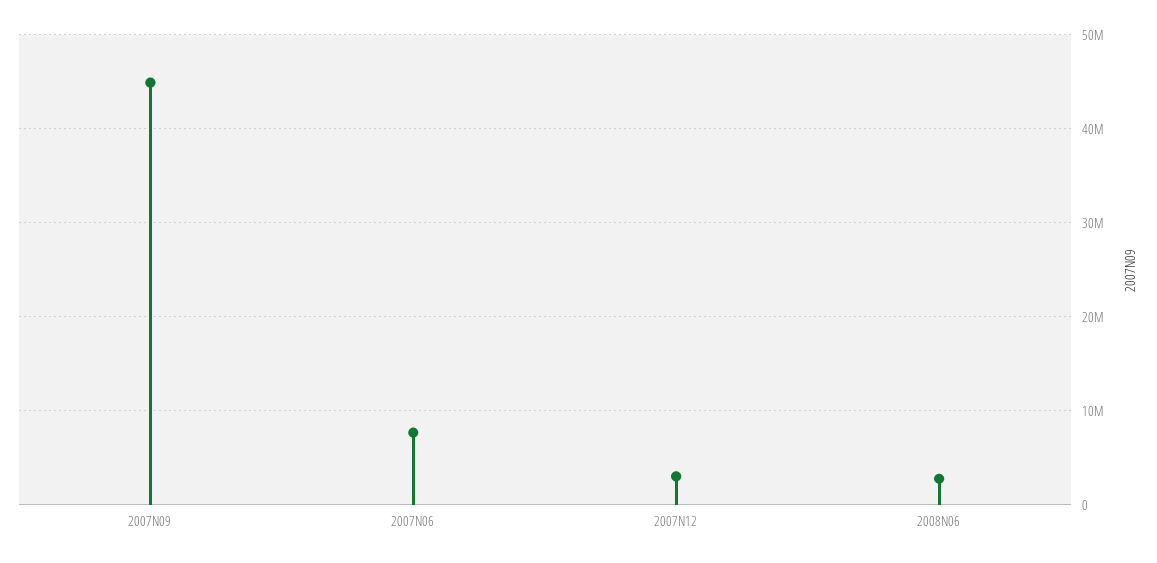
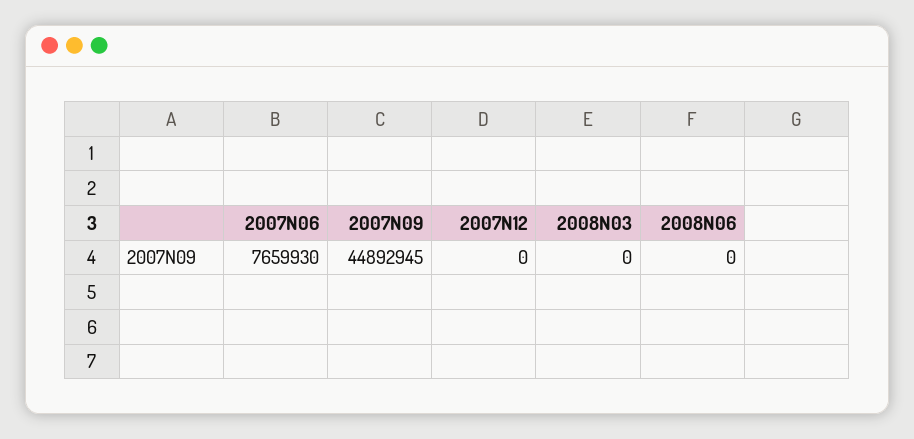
2007N12: 3000000 -> 0
2008N06: 3000000 -> 0
2008N03: none -> 0

